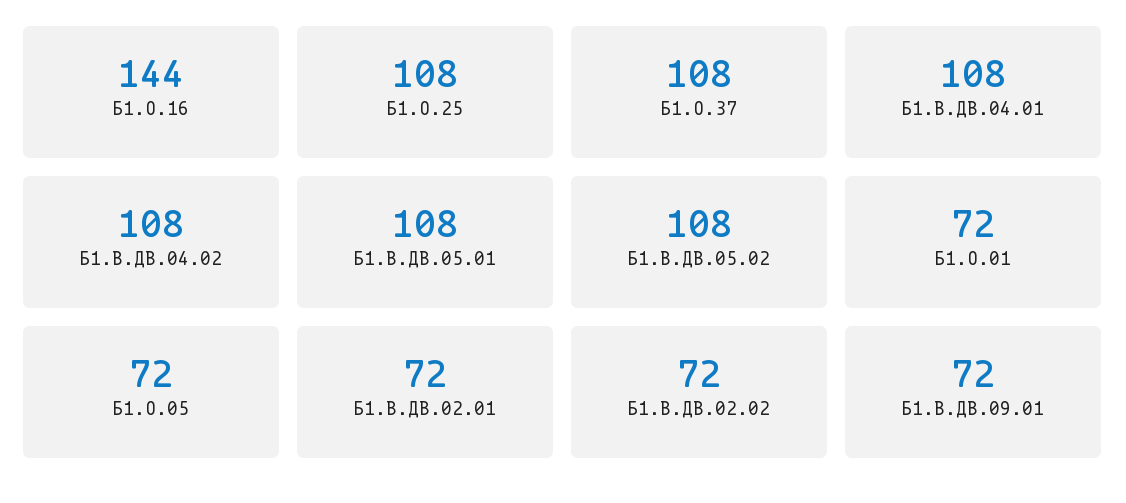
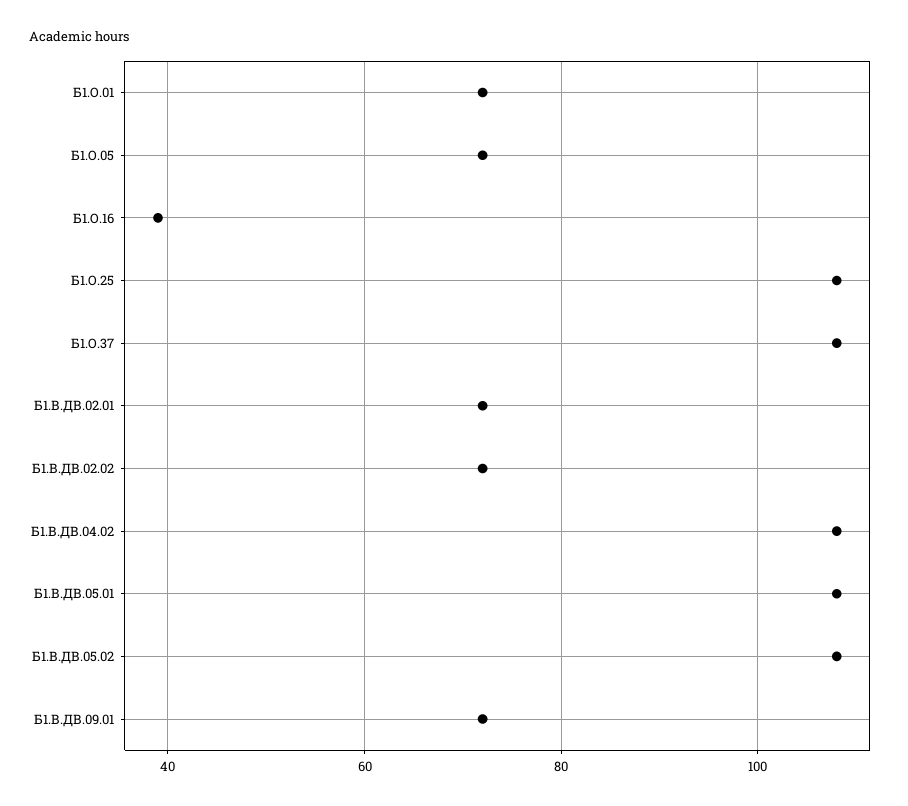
Б1.О.16: 144 -> 40
Б1.В.ДВ.04.01: 108 -> none

